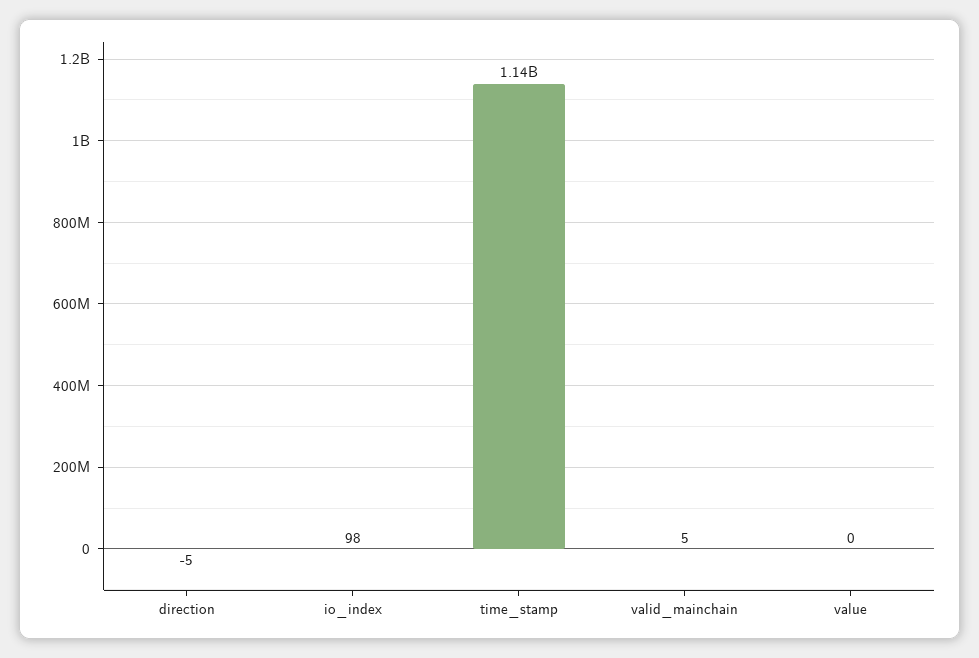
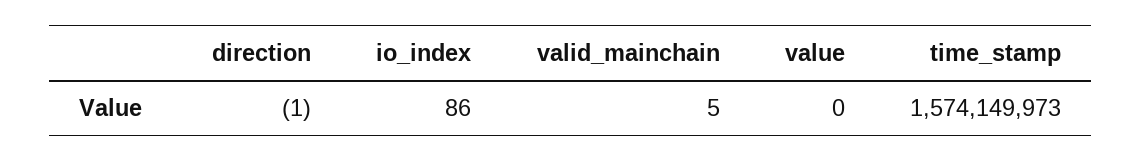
direction: -5 -> -1
io_index: 98 -> 86
time_stamp: 1140000000 -> 1574149973

